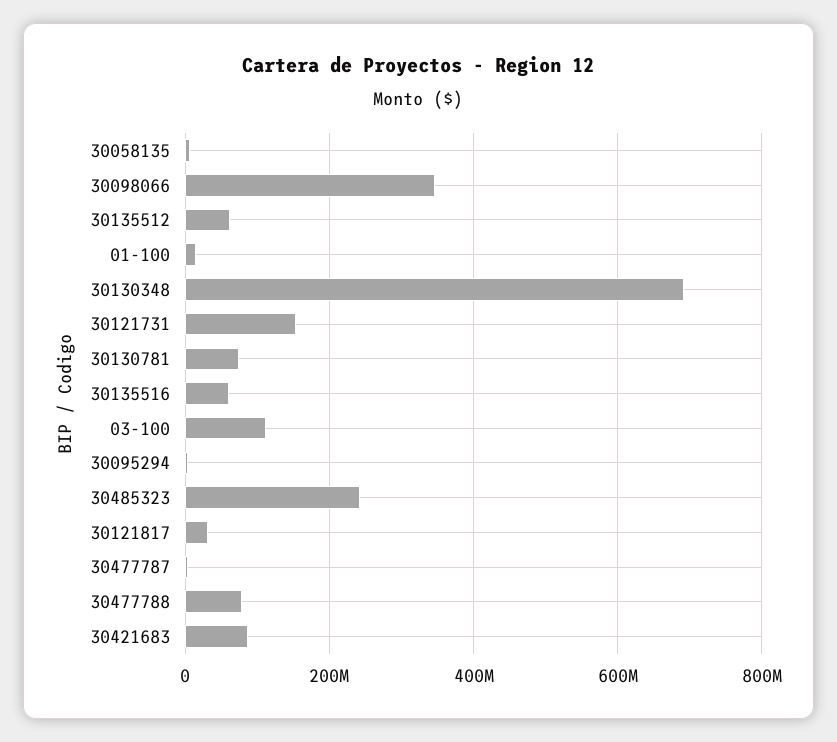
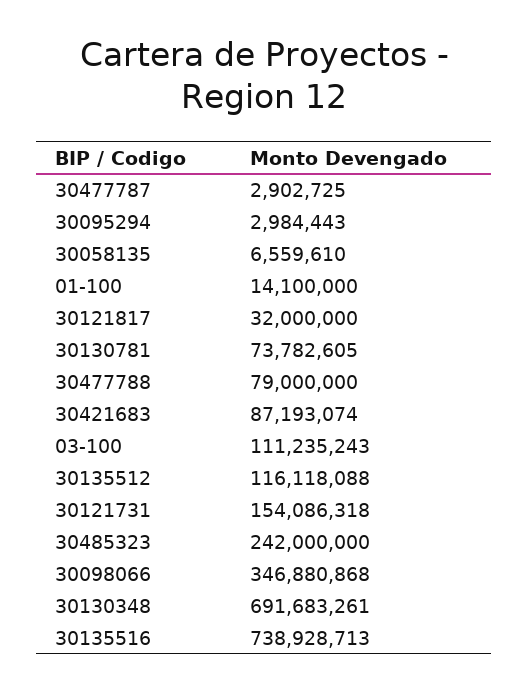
30135512: 60000000 -> 116118088
30135516: 60000000 -> 738928713

